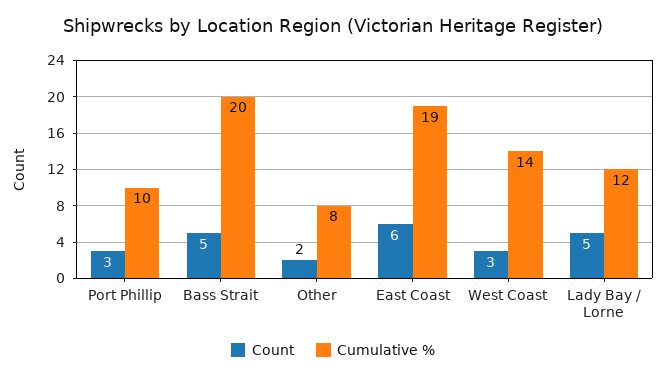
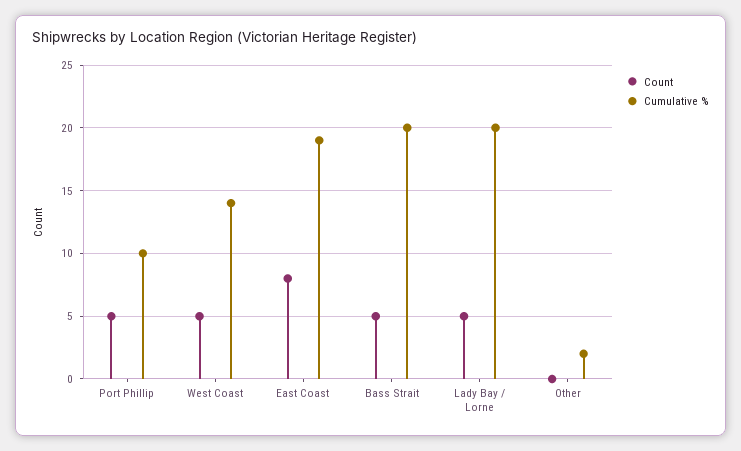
Count, Port Phillip: 3 -> 5
Count, Other: 2 -> 0
Cumulative %, Other: 8 -> 2
Count, East Coast: 6 -> 8
Count, West Coast: 3 -> 5
Cumulative %, Lady Bay / Lorne: 12 -> 20

